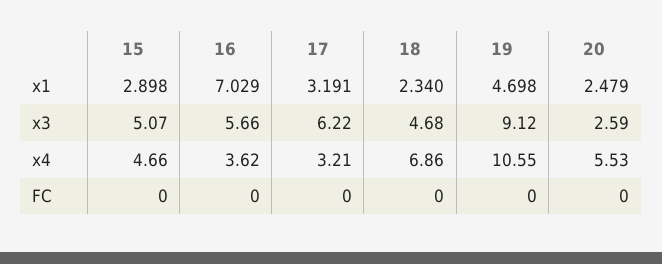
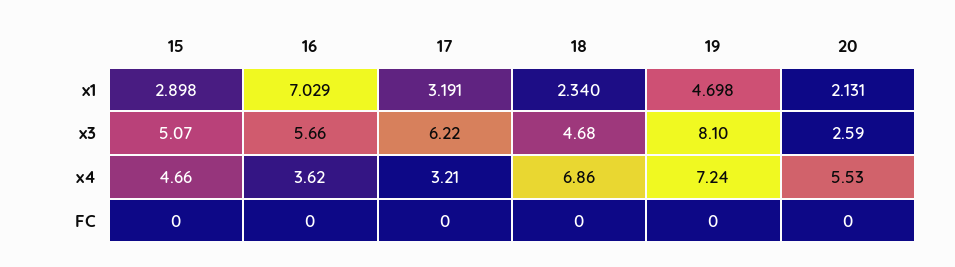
20, x1: 2.479 -> 2.131
19, x3: 9.12 -> 8.1
19, x4: 10.55 -> 7.24

